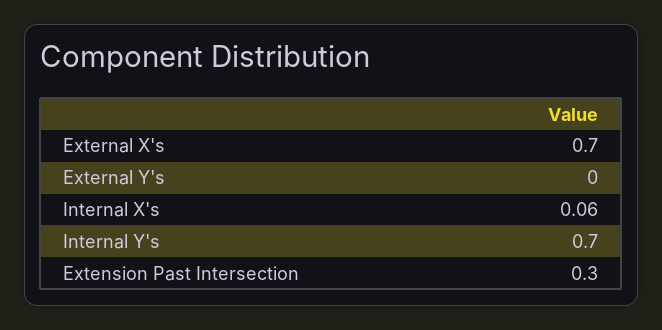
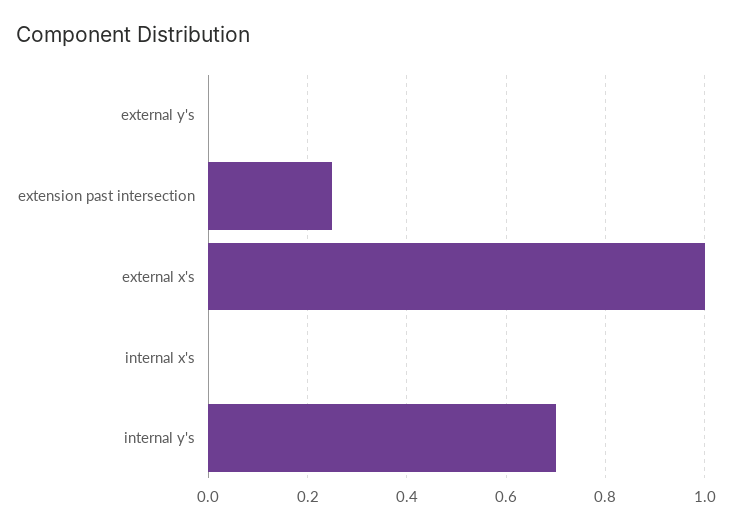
External X's: 0.7 -> 1
Internal X's: 0.06 -> 0
Extension Past Intersection: 0.3 -> 0.25

